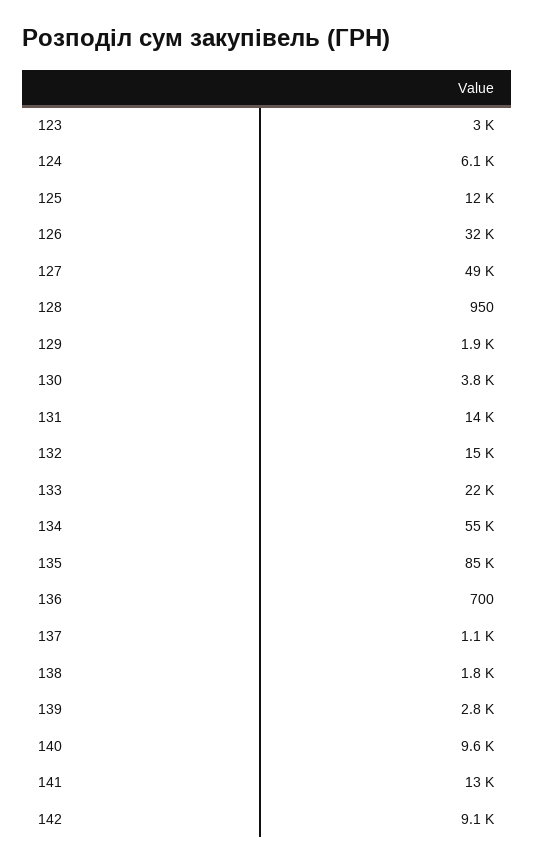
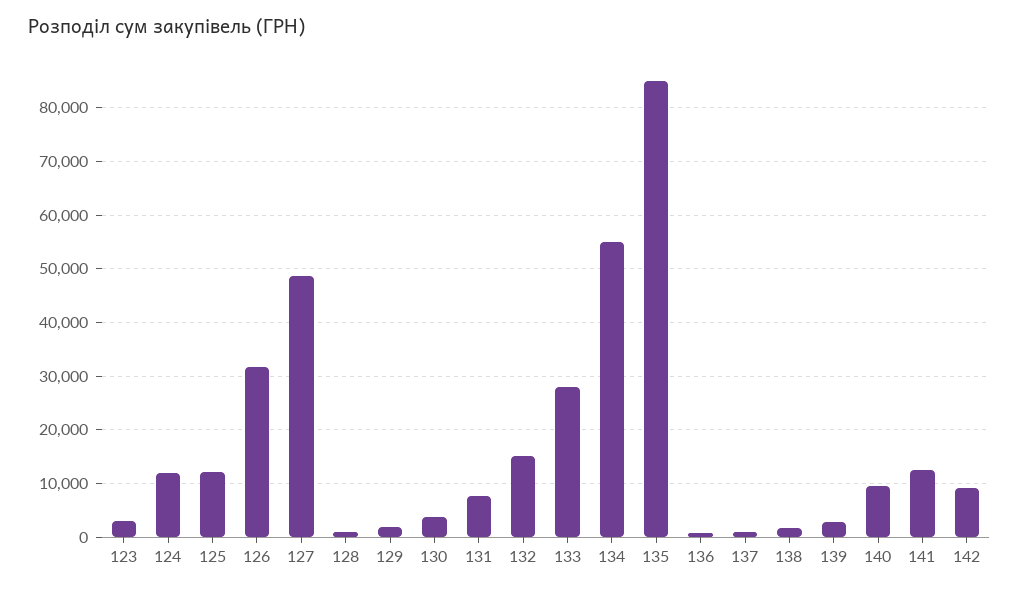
124: 6100 -> 12000
131: 14000 -> 8000
133: 22000 -> 28000

